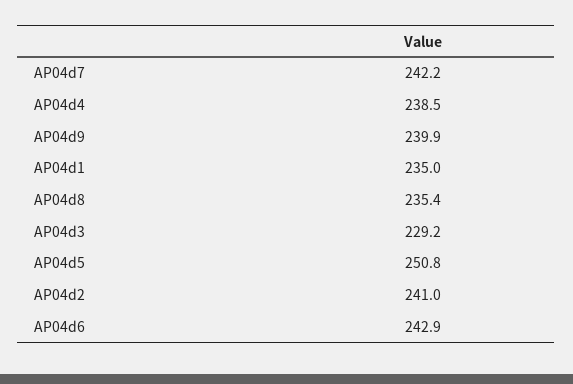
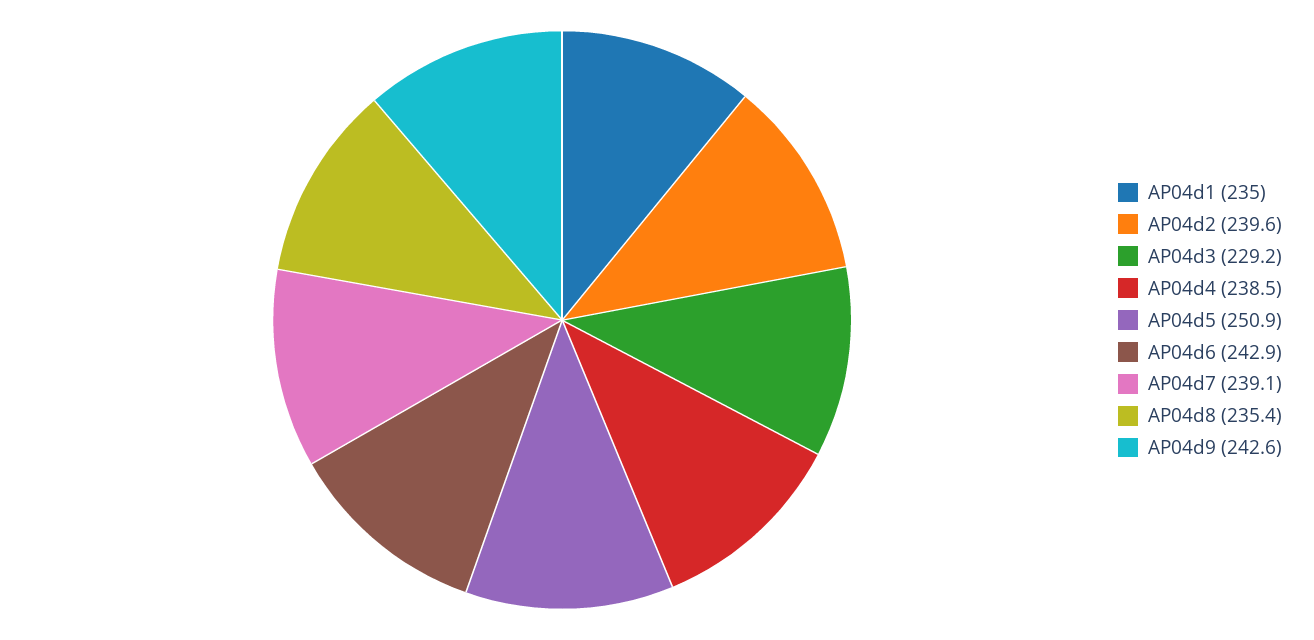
AP04d7: 242.2 -> 239.1
AP04d9: 239.9 -> 242.6
AP04d5: 250.8 -> 250.9
AP04d2: 241 -> 239.6

